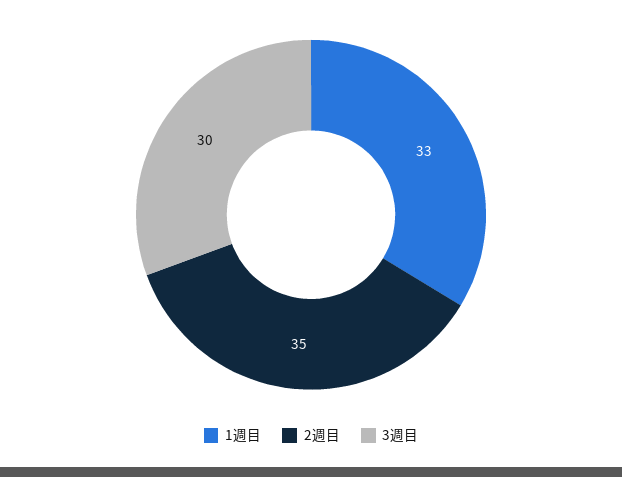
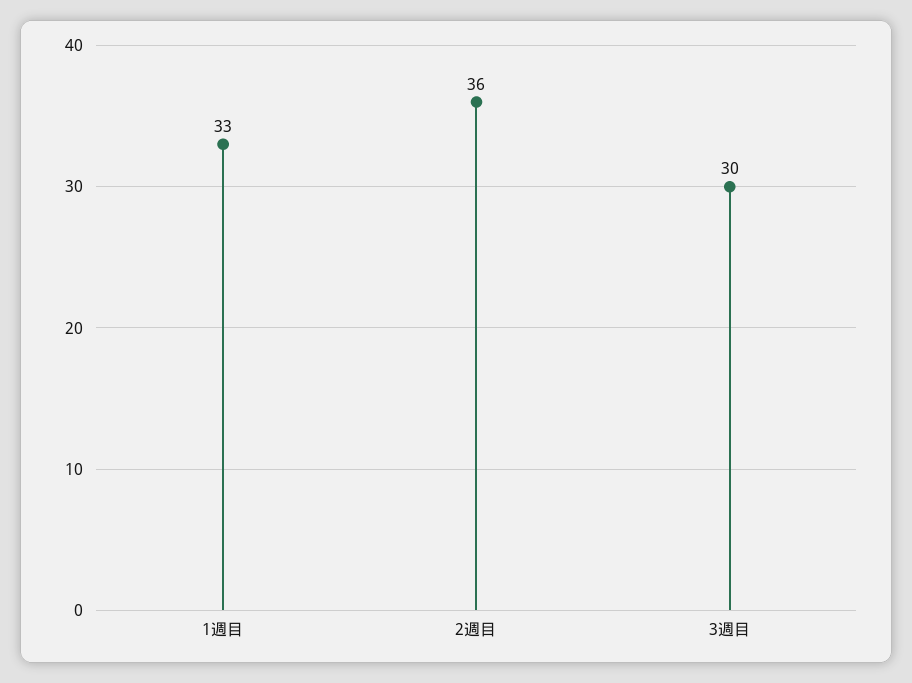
2週目: 35 -> 36

